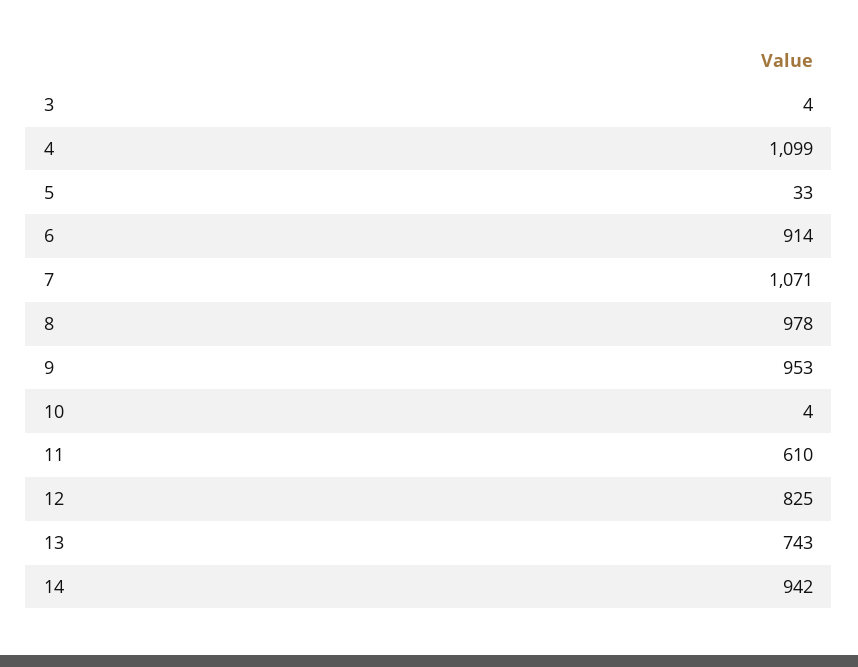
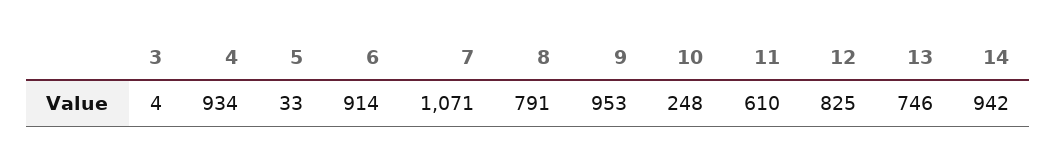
4: 1099 -> 934
8: 978 -> 791
10: 4 -> 248
13: 743 -> 746

